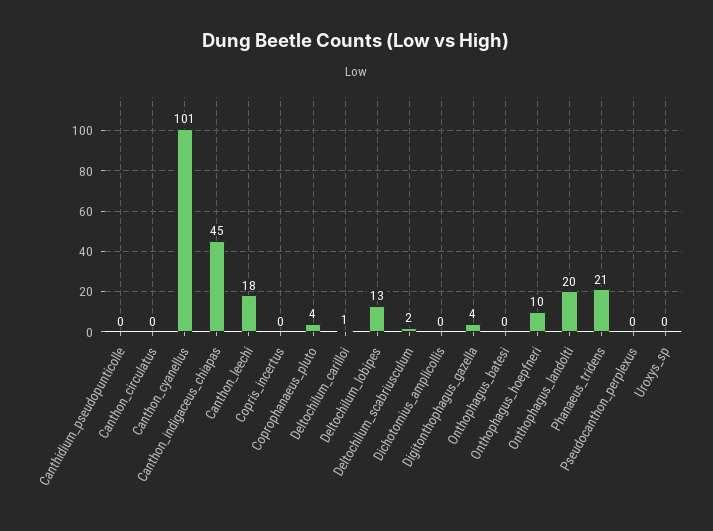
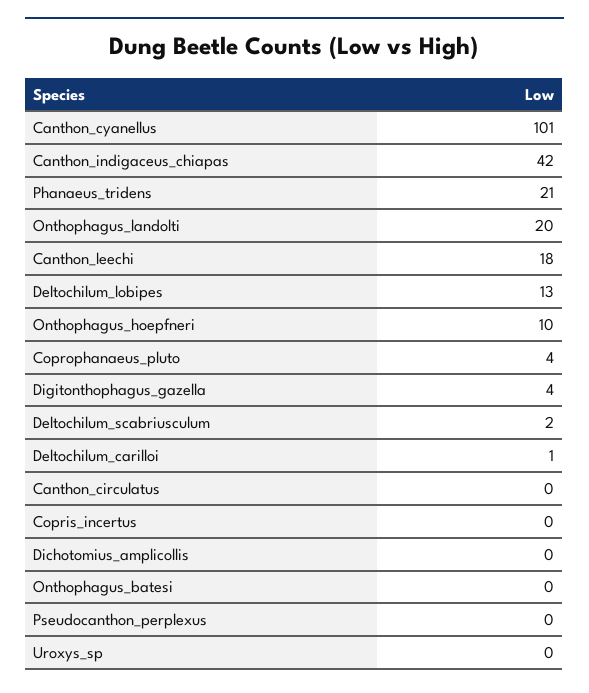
Canthidium_pseudopunticolle: 0 -> none
Canthon_indigaceus_chiapas: 45 -> 42

